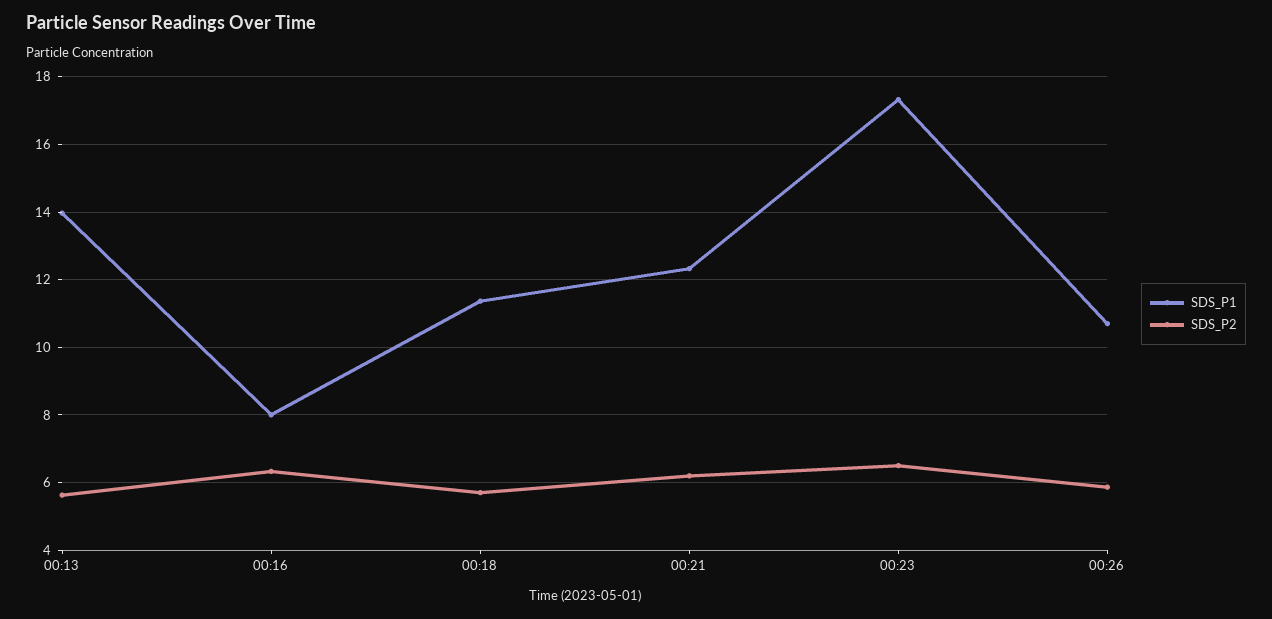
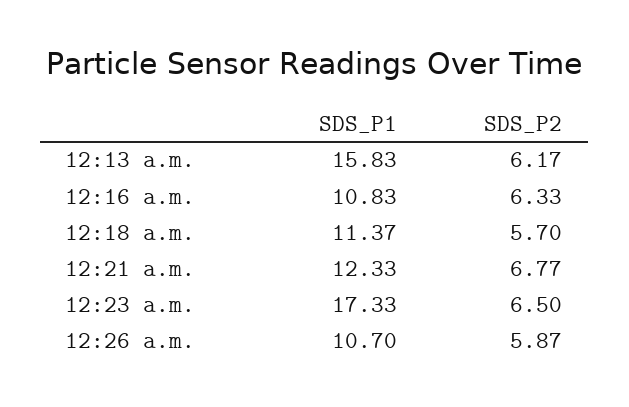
SDS_P1, 00:13: 14 -> 15.83
SDS_P2, 00:13: 5.6 -> 6.17
SDS_P1, 00:16: 8 -> 10.83
SDS_P2, 00:21: 6.2 -> 6.77

